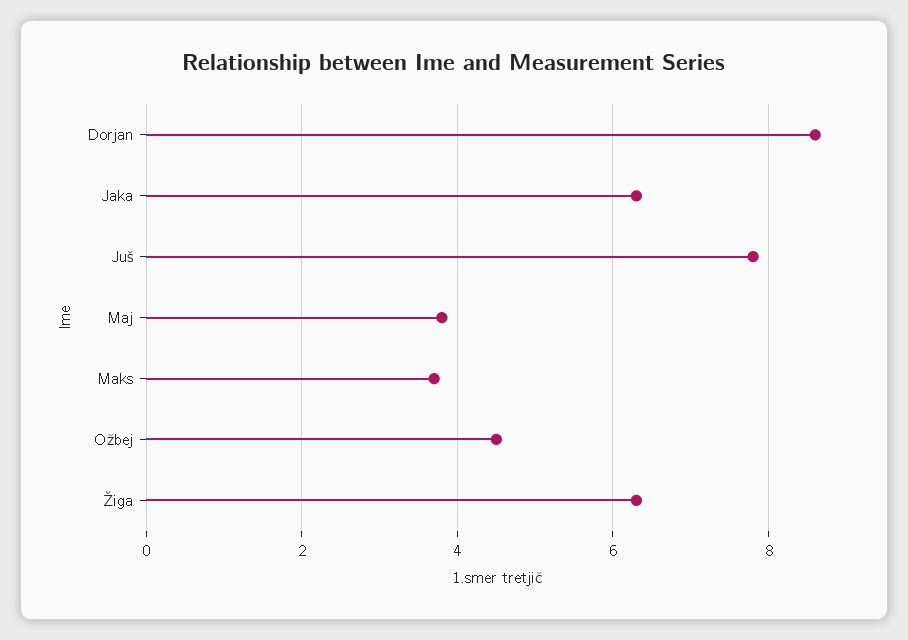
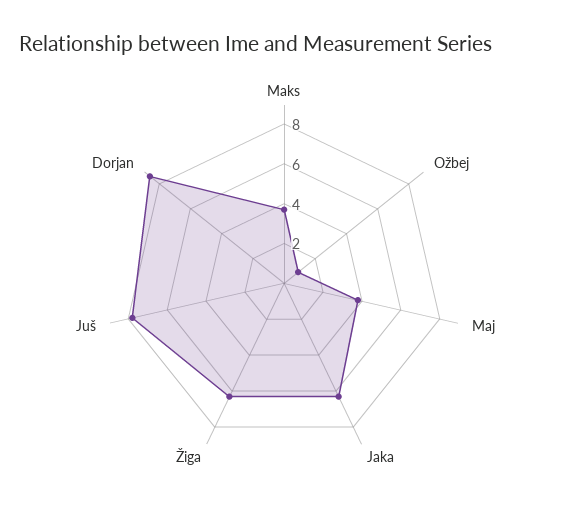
Ožbej: 4.5 -> 1

